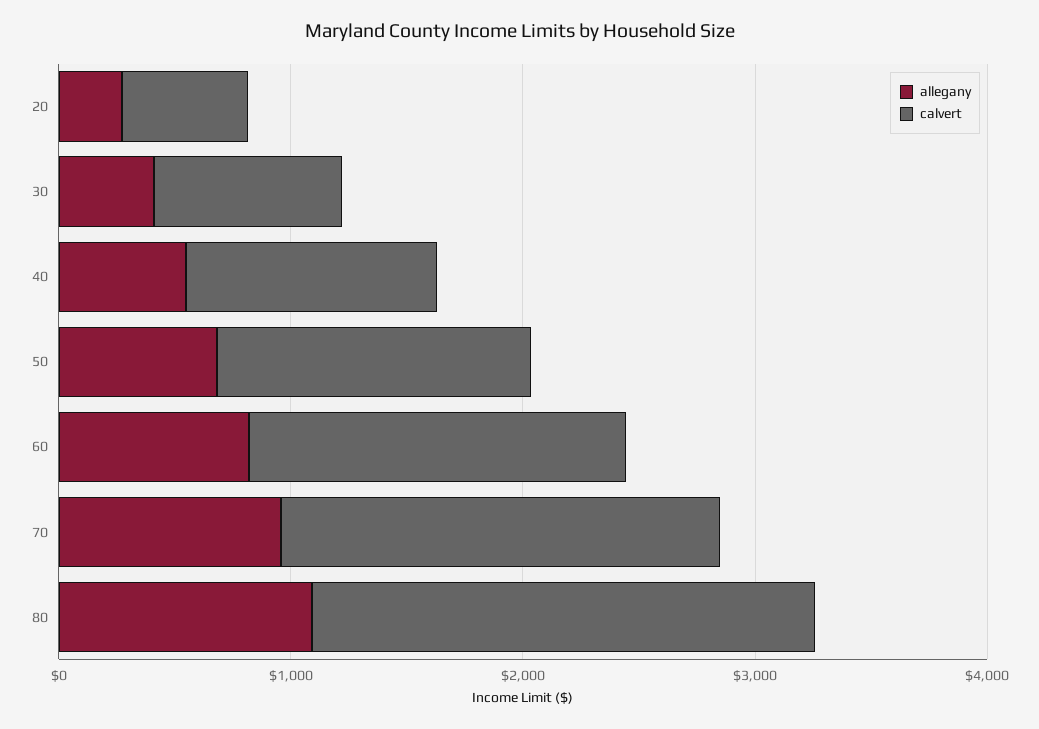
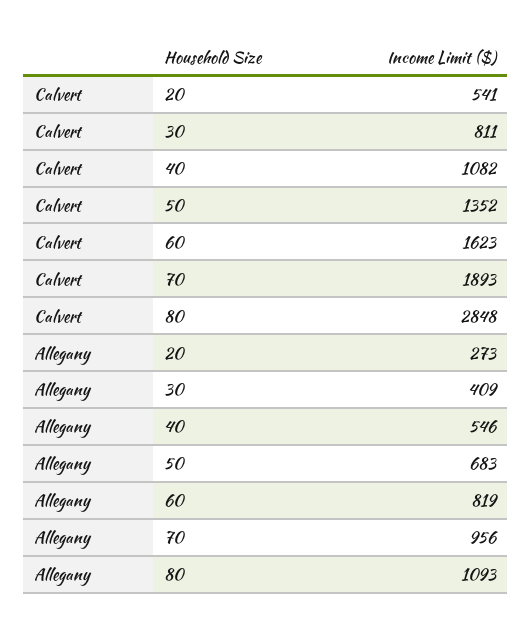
calvert, 80: 2200 -> 2848

